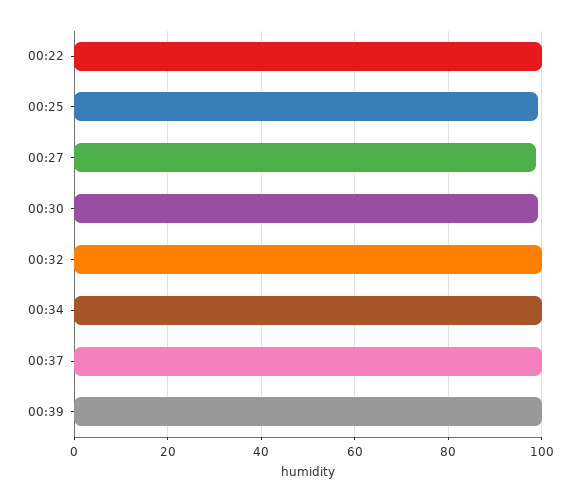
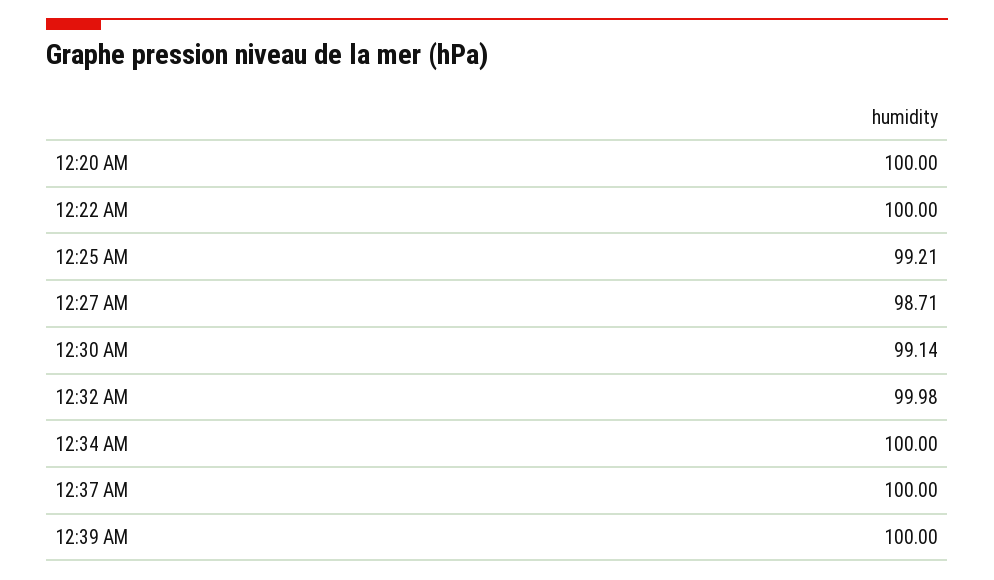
12:20 AM: none -> 100

